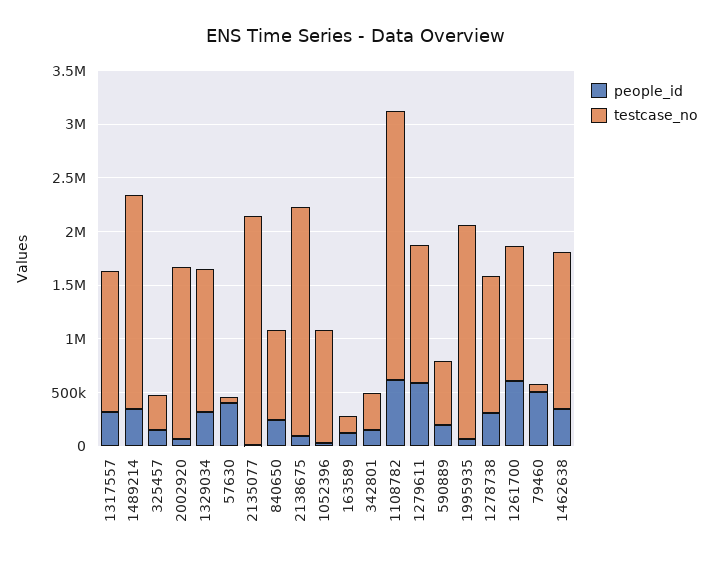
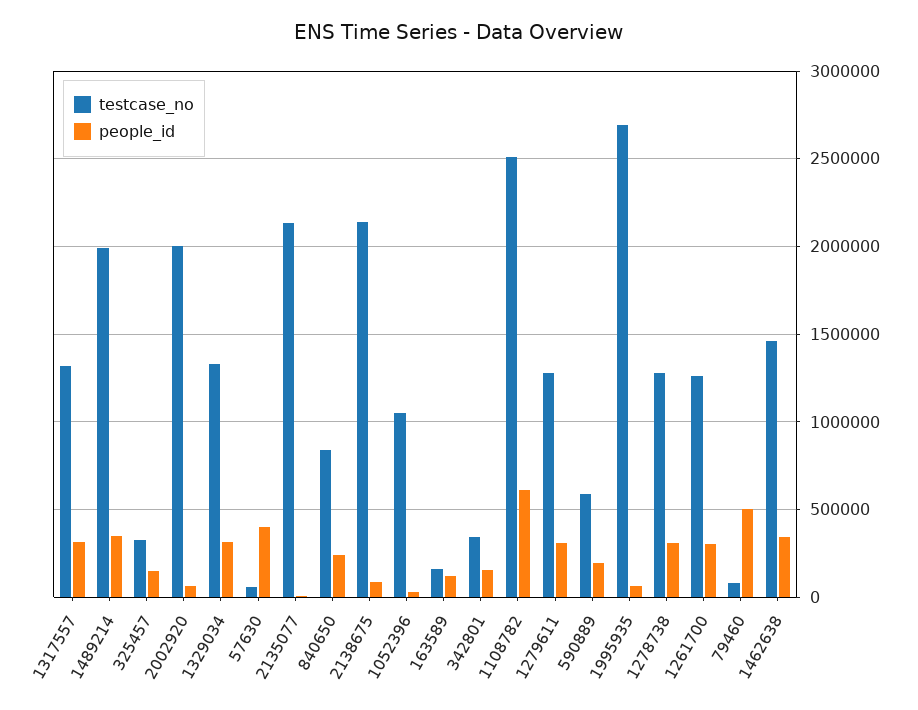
testcase_no, 2002920: 1600000 -> 2000000
people_id, 1279611: 600000 -> 300000
testcase_no, 1995935: 2000000 -> 2700000
people_id, 1261700: 600000 -> 300000

